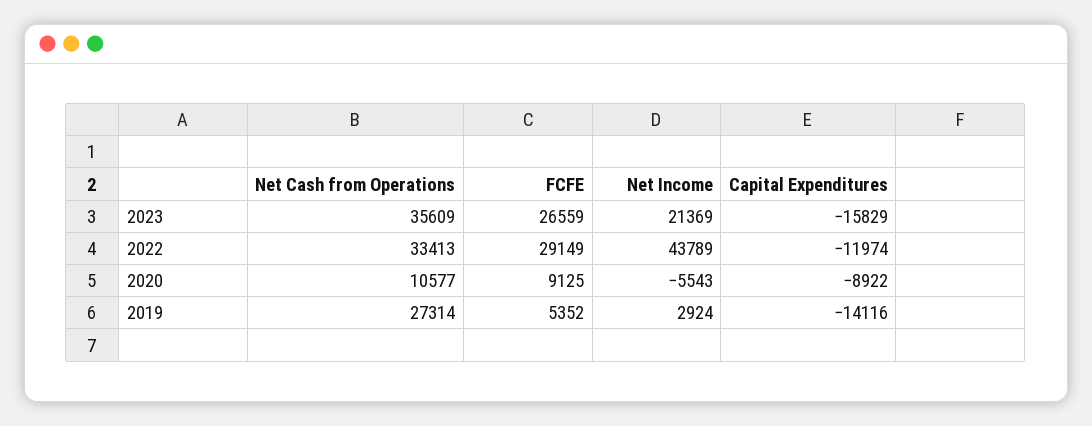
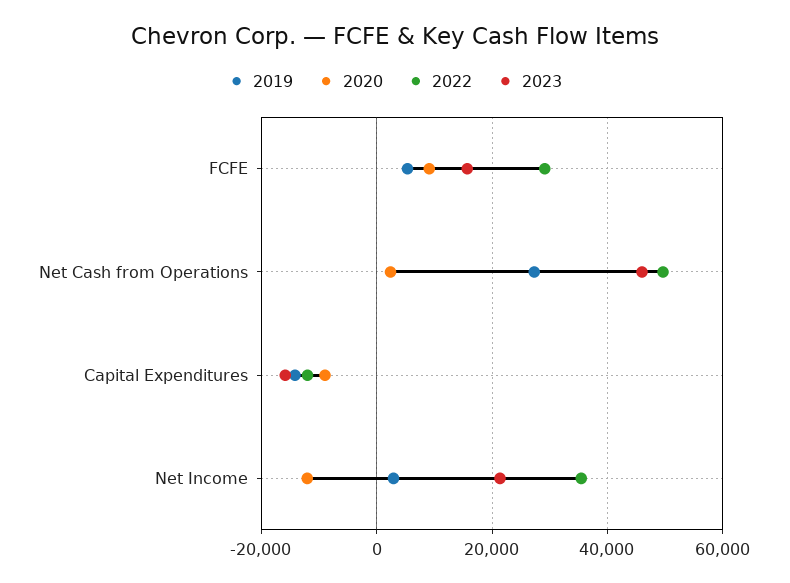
2023, Net Cash from Operations: 35609 -> 46000
2023, FCFE: 26559 -> 16000
2022, Net Cash from Operations: 33413 -> 50000
2022, Net Income: 43789 -> 36000
2020, Net Cash from Operations: 10577 -> 2000
2020, Net Income: -5543 -> -12000

